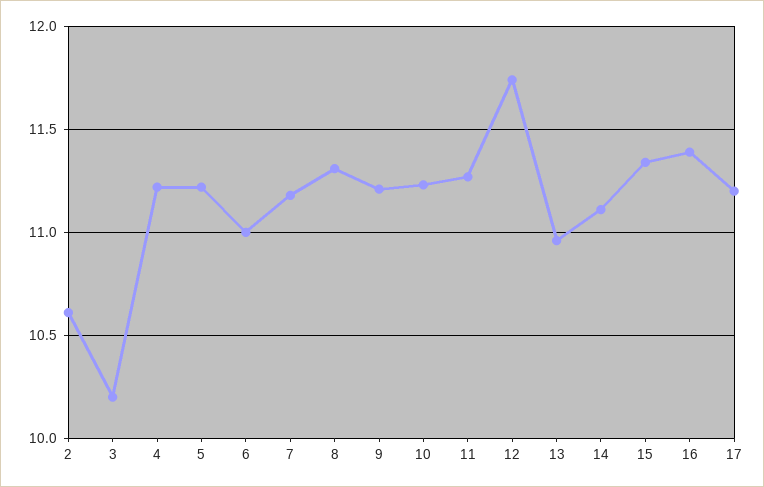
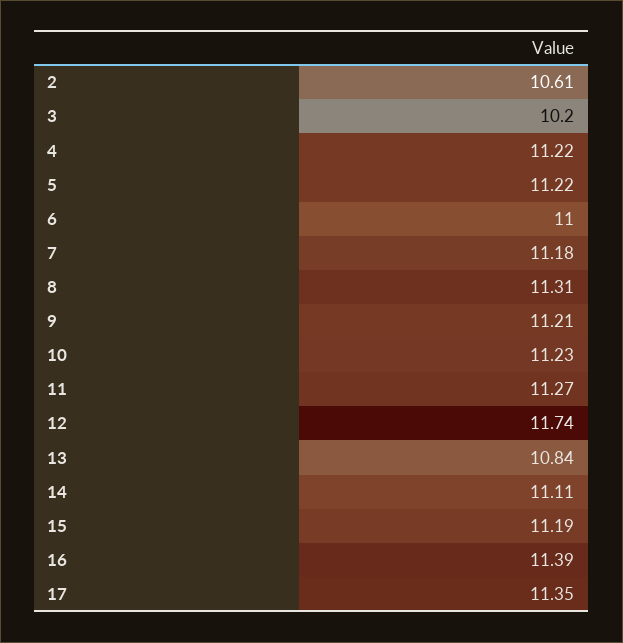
13: 10.95 -> 10.84
15: 11.35 -> 11.19
17: 11.2 -> 11.35

